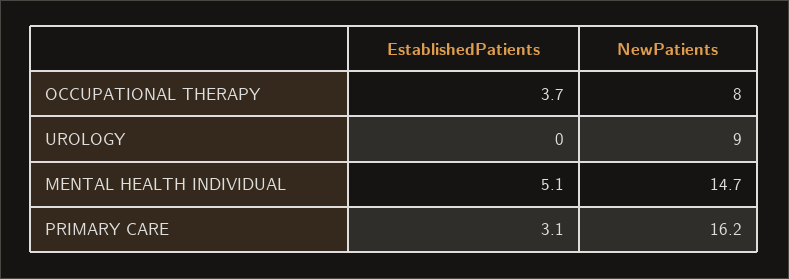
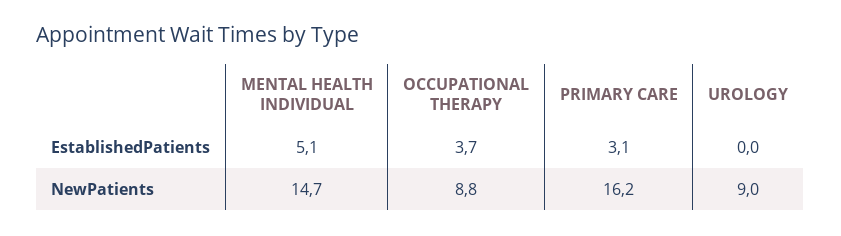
NewPatients, OCCUPATIONAL THERAPY: 8 -> 8.8

